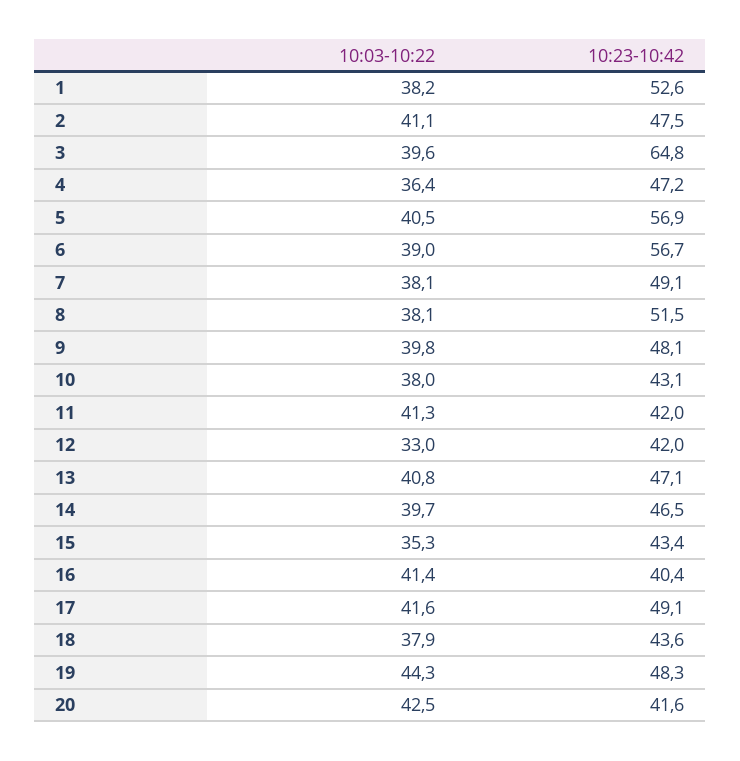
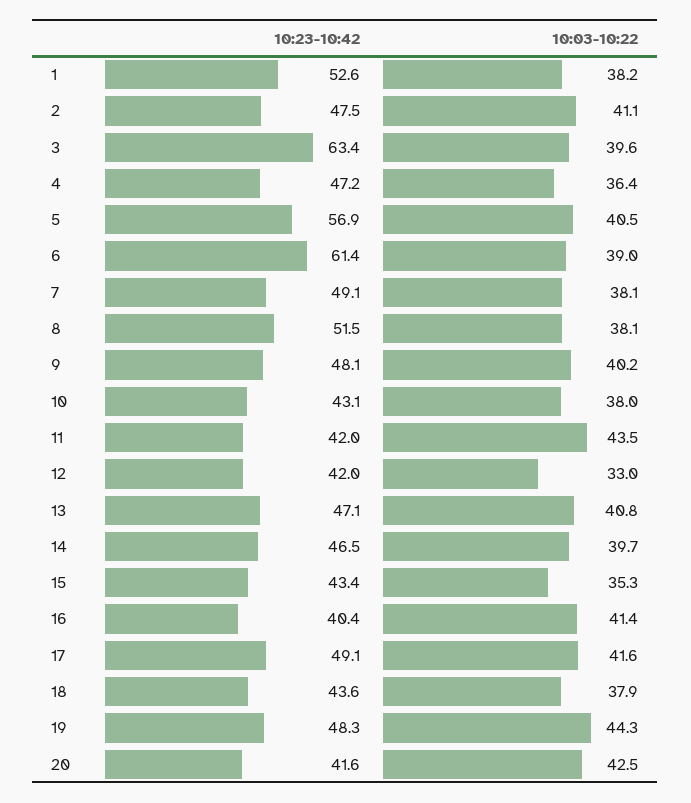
10:23-10:42, 3: 64.8 -> 63.4
10:23-10:42, 6: 56.7 -> 61.4
10:03-10:22, 9: 39.8 -> 40.2
10:03-10:22, 11: 41.3 -> 43.5

